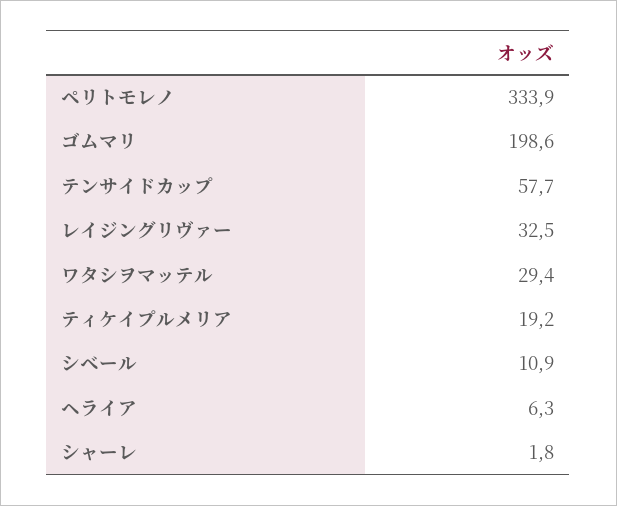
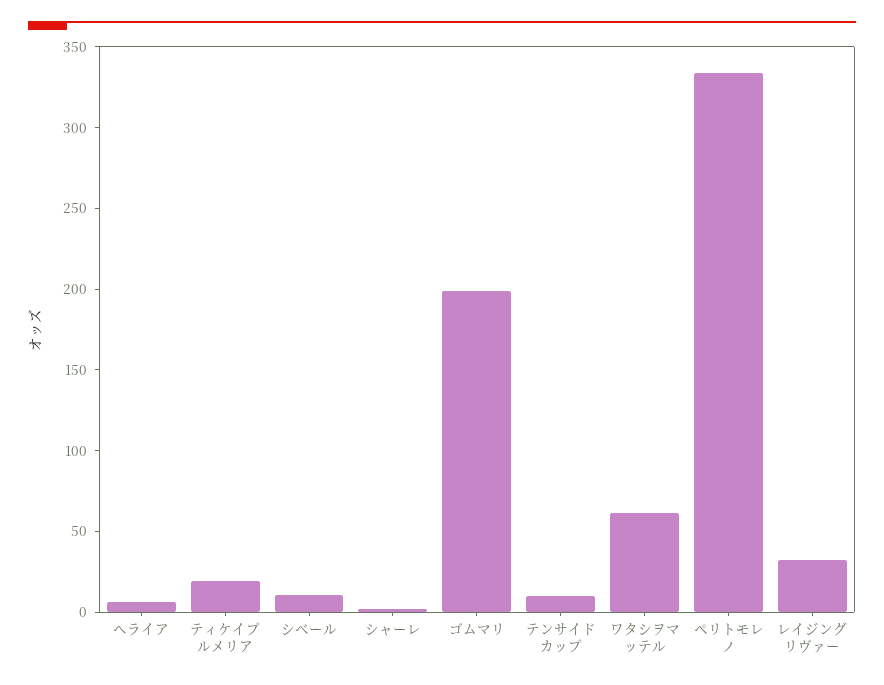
テンサイドカップ: 57.7 -> 10
ワタシヲマッテル: 29.4 -> 60

